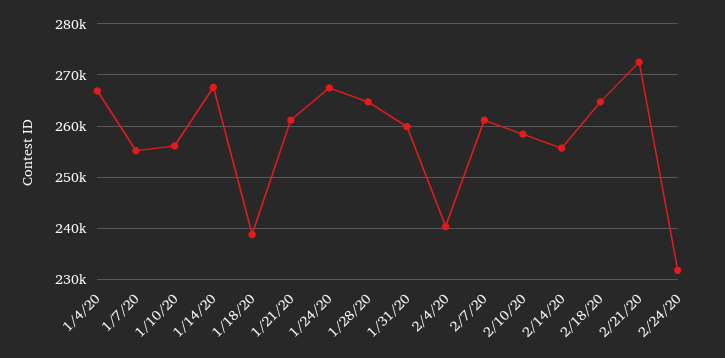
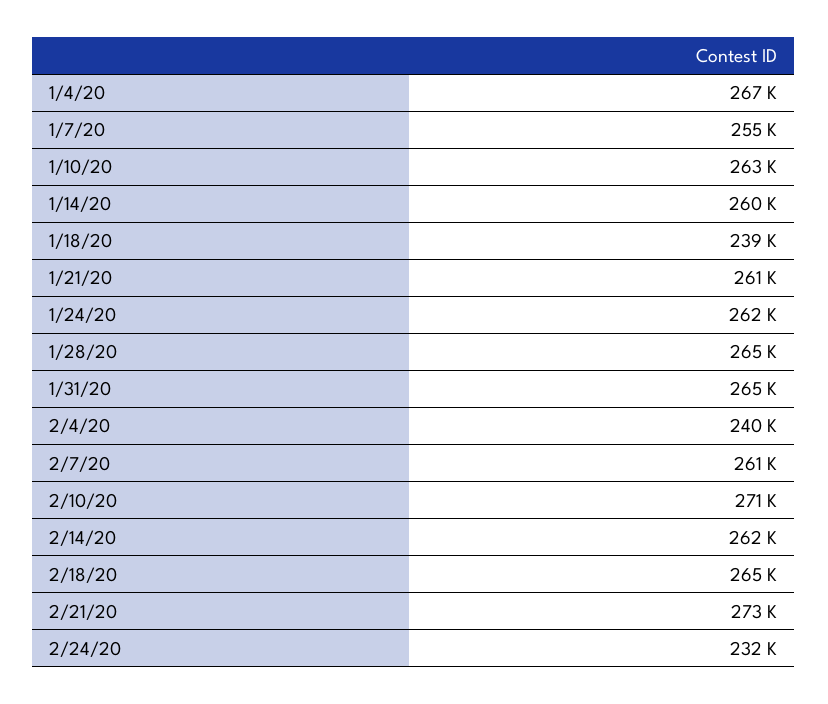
1/10/20: 256000 -> 263000
1/14/20: 268000 -> 260000
1/24/20: 268000 -> 262000
1/31/20: 260000 -> 265000
2/10/20: 258000 -> 271000
2/14/20: 256000 -> 262000

